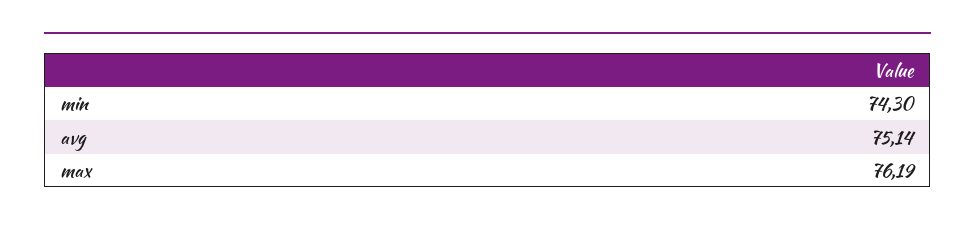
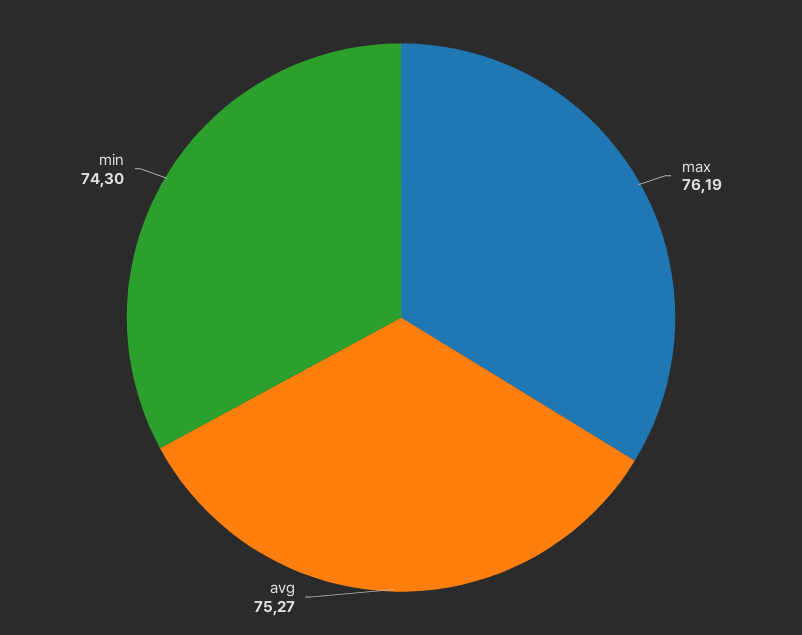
avg: 75.14 -> 75.27

